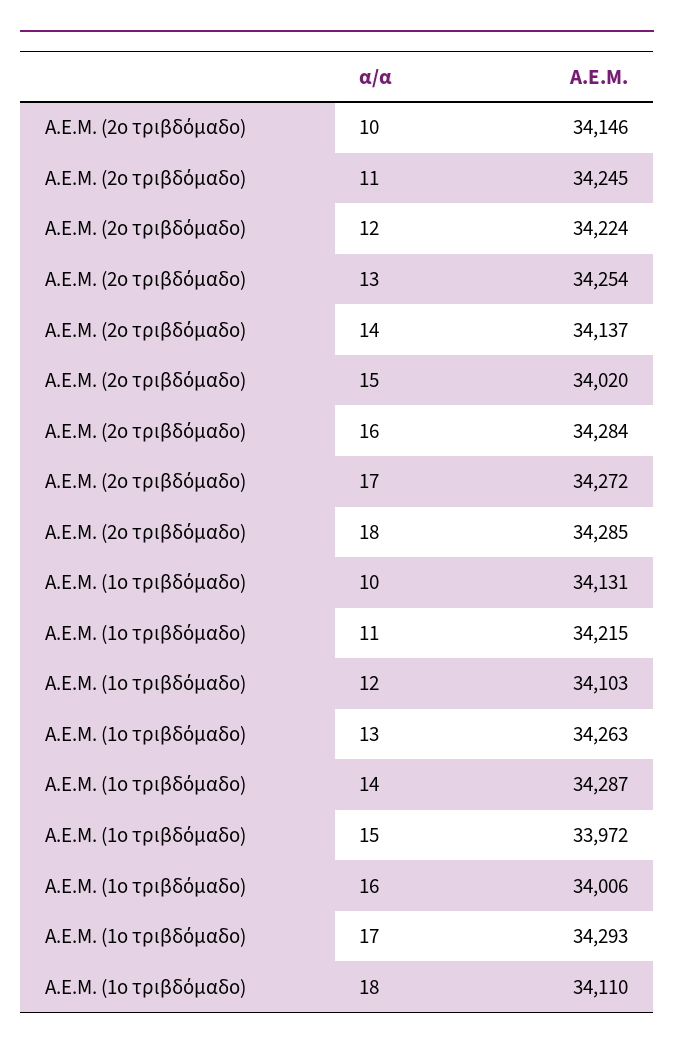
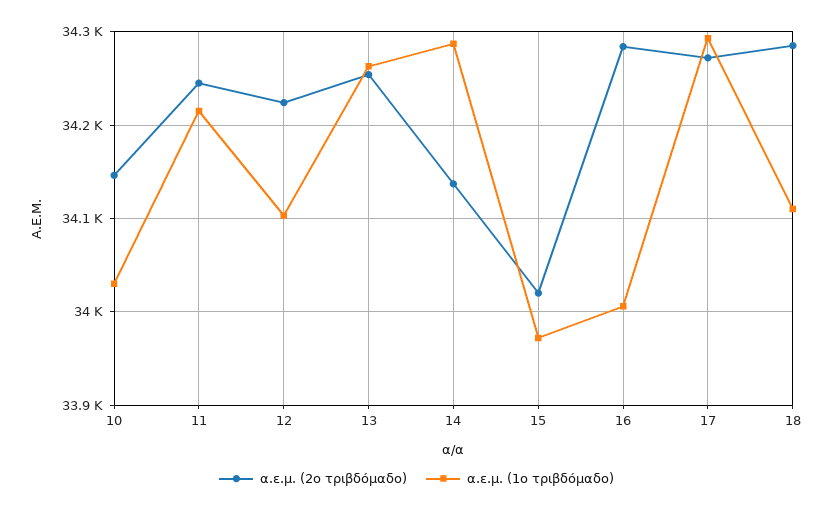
Α.Ε.Μ. (1ο τριβδόμαδο), 10: 34131 -> 34030

